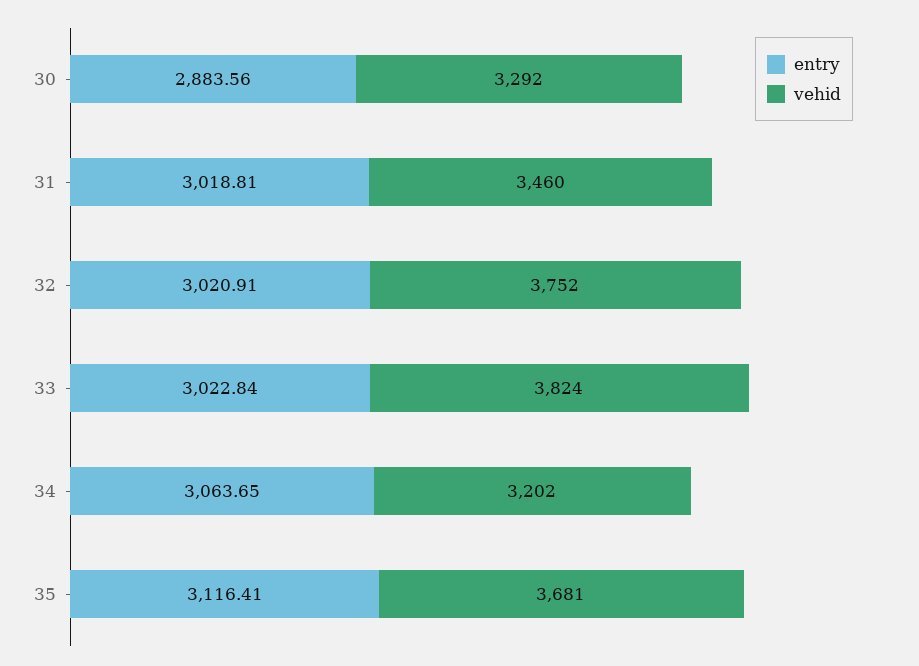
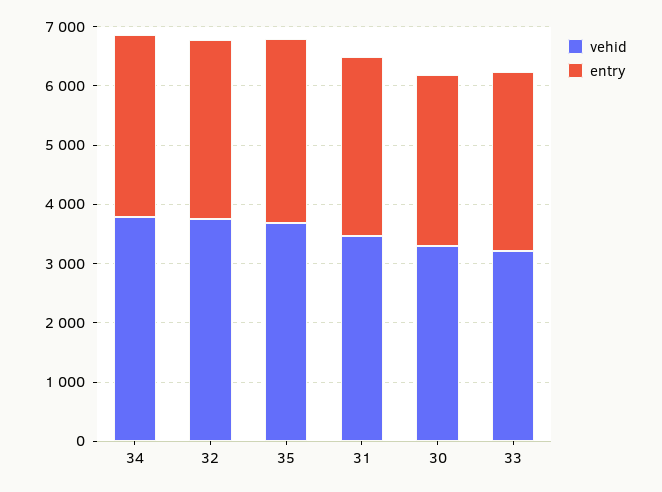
vehid, 33: 3824 -> 3200
vehid, 34: 3202 -> 3800

